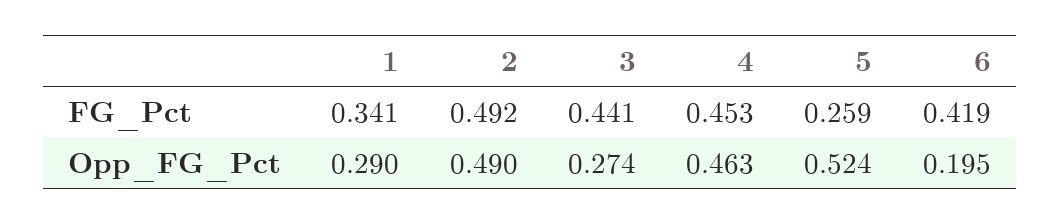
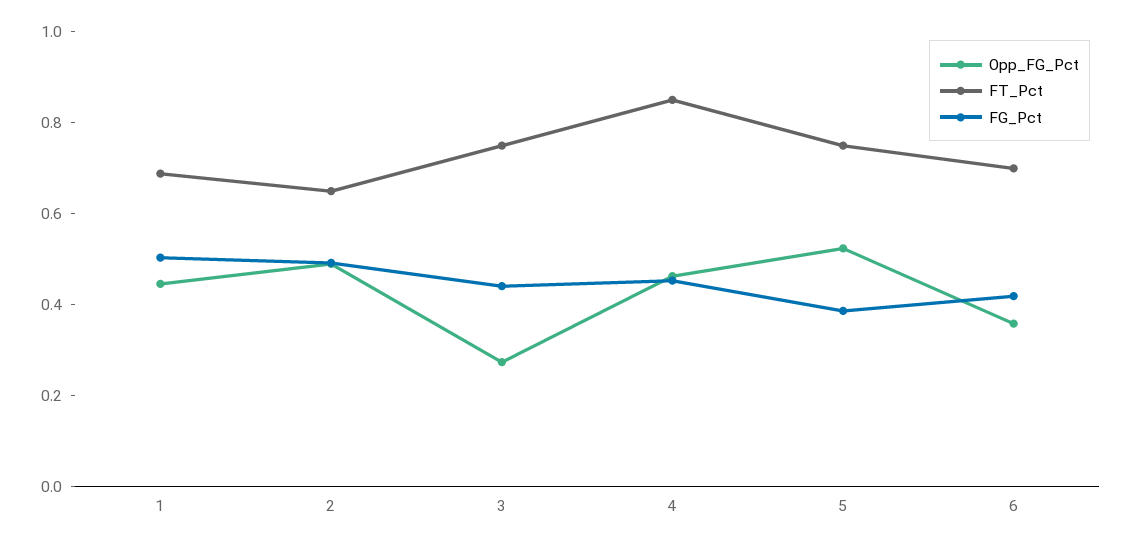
FG_Pct, 1: 0.341 -> 0.5
FG_Pct, 5: 0.259 -> 0.4
Opp_FG_Pct, 1: 0.29 -> 0.45
Opp_FG_Pct, 6: 0.195 -> 0.35
FT_Pct, 1: none -> 0.7
FT_Pct, 2: none -> 0.65
FT_Pct, 3: none -> 0.75
FT_Pct, 4: none -> 0.85
FT_Pct, 5: none -> 0.75
FT_Pct, 6: none -> 0.7

